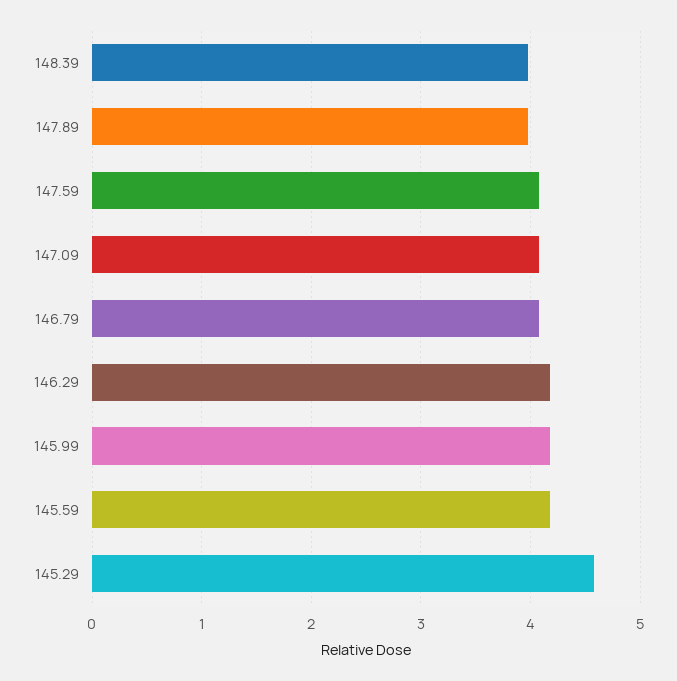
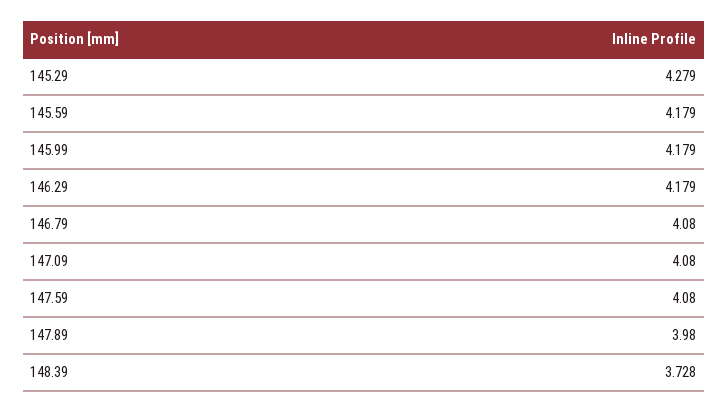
148.39: 4 -> 3.728
145.29: 4.6 -> 4.279

